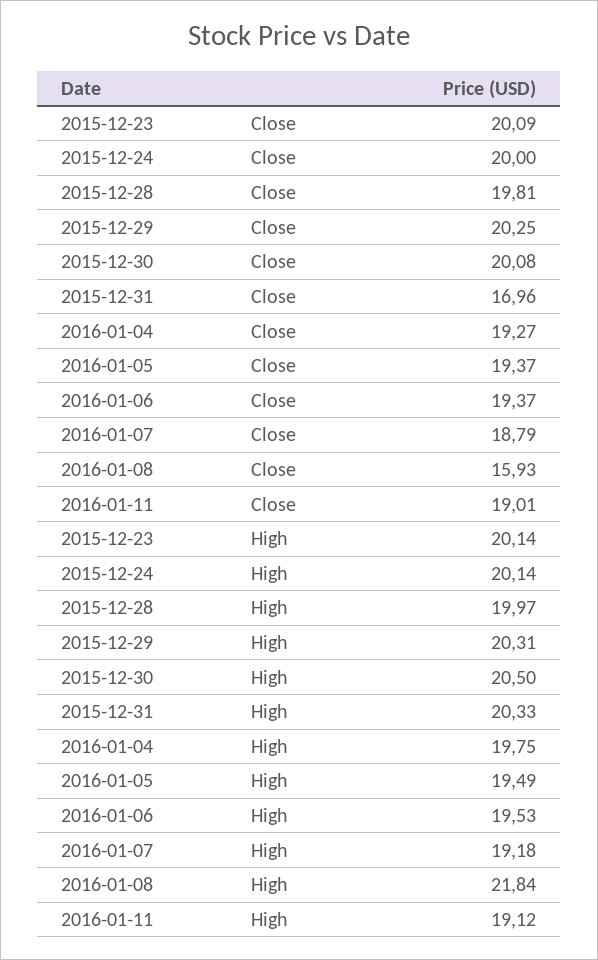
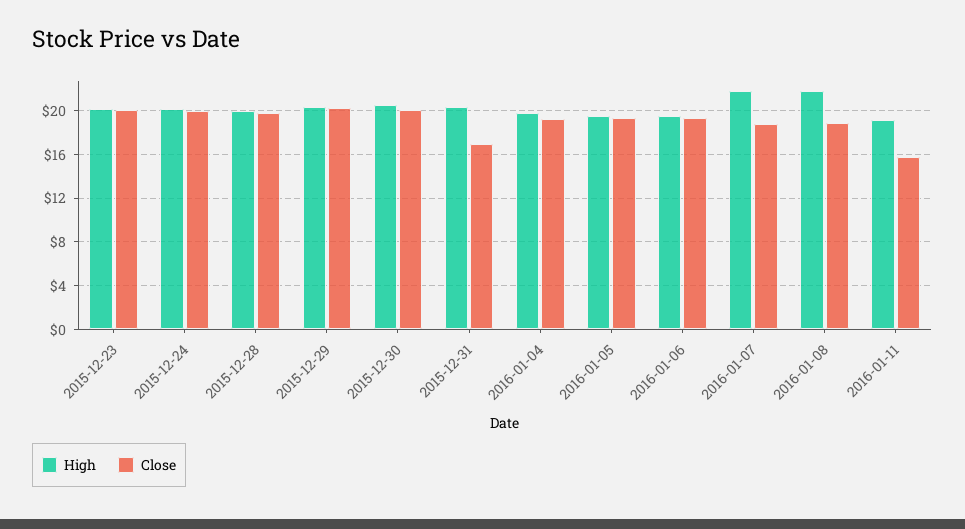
Close, 2016-01-08: 15.93 -> 19
Close, 2016-01-11: 19.01 -> 16
High, 2016-01-07: 19.18 -> 22

